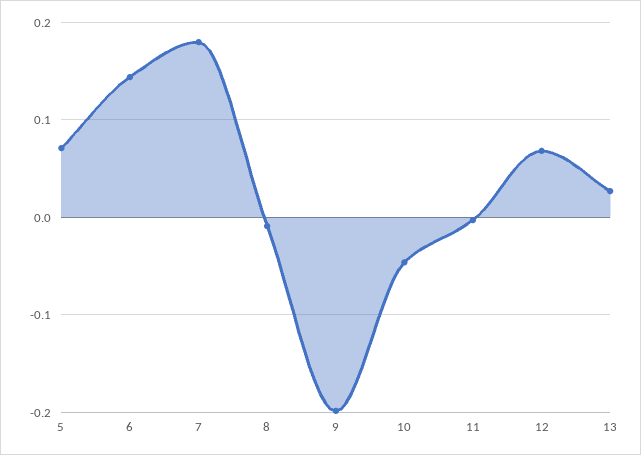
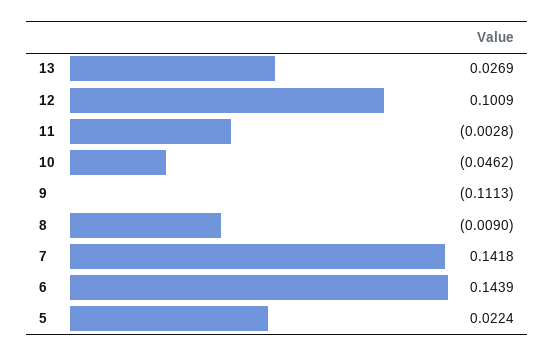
5: 0.07 -> 0.0224
7: 0.18 -> 0.1418
9: -0.2 -> -0.1113
12: 0.07 -> 0.1009

